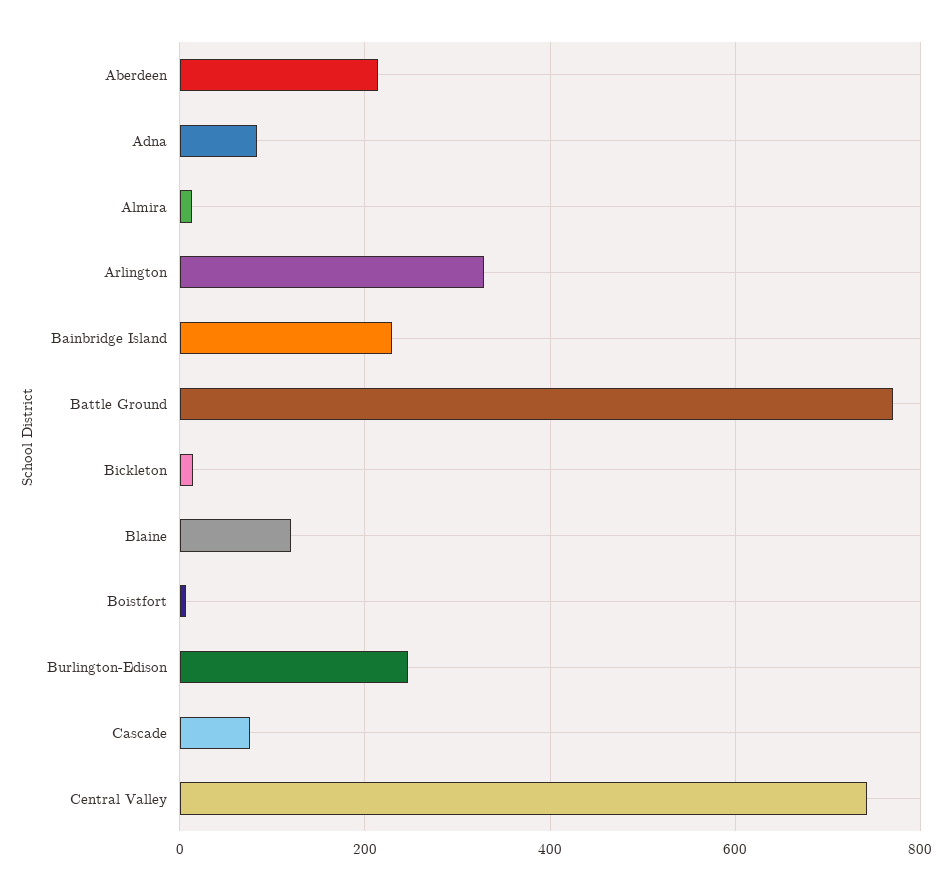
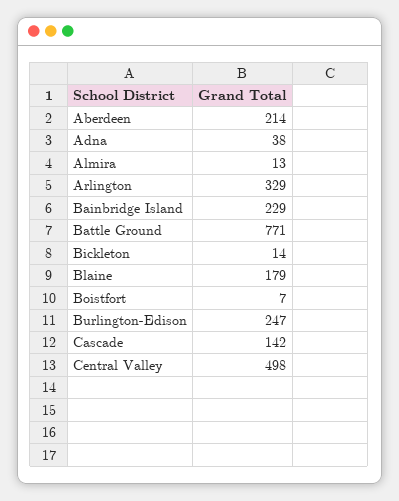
Adna: 80 -> 38
Blaine: 120 -> 179
Cascade: 80 -> 142
Central Valley: 740 -> 498

